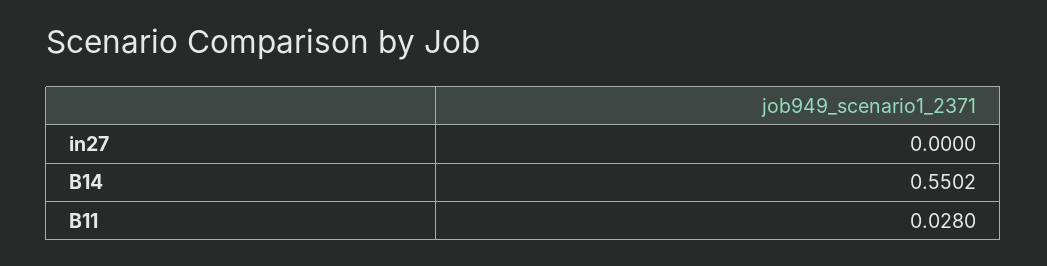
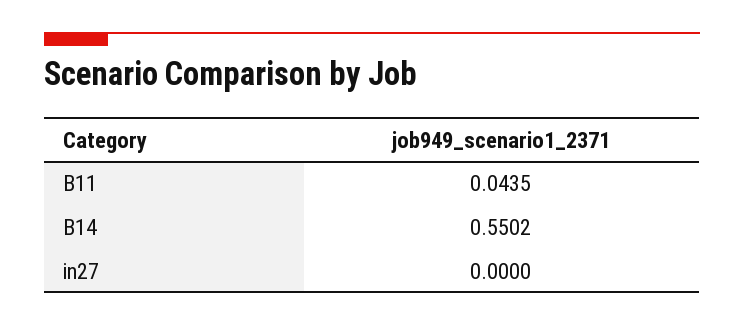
B11: 0.028 -> 0.0435

